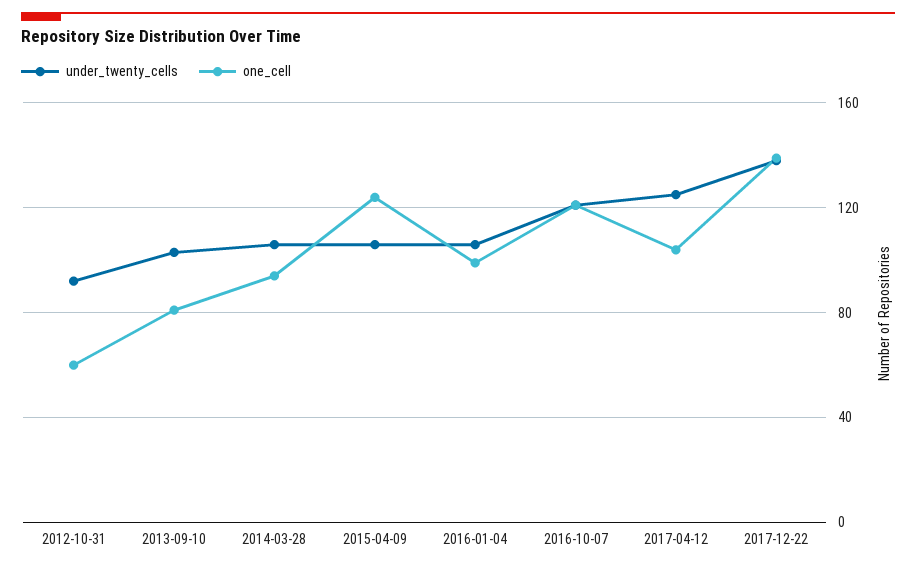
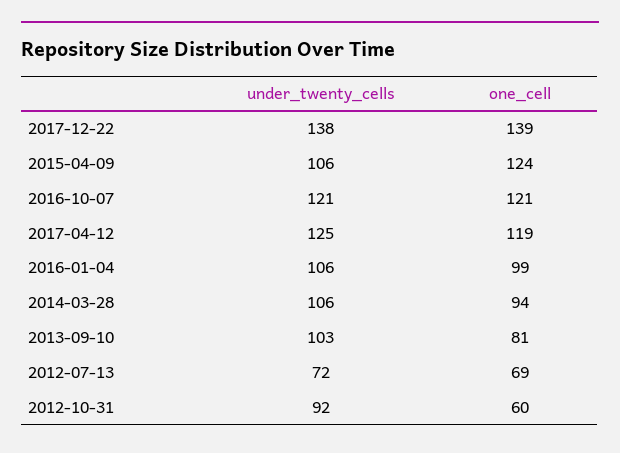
one_cell, 2017-04-12: 105 -> 119
under_twenty_cells, 2012-07-13: none -> 72
one_cell, 2012-07-13: none -> 69

